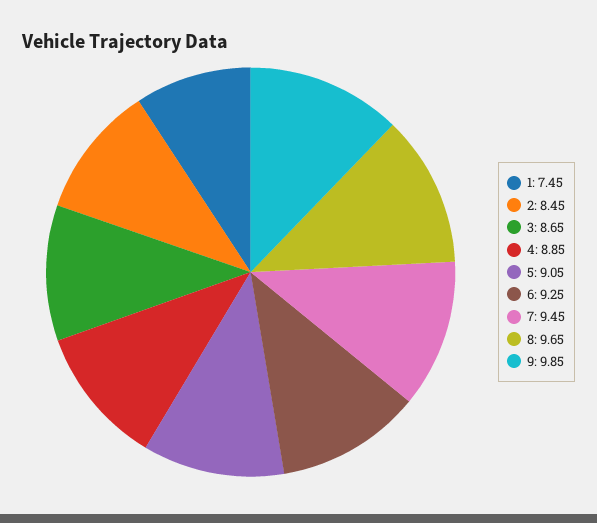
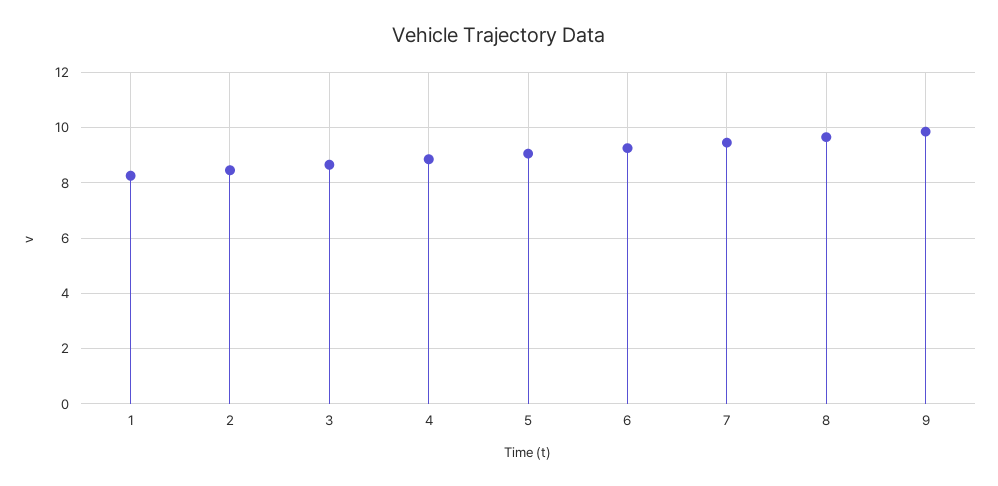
1: 7.45 -> 8.25

